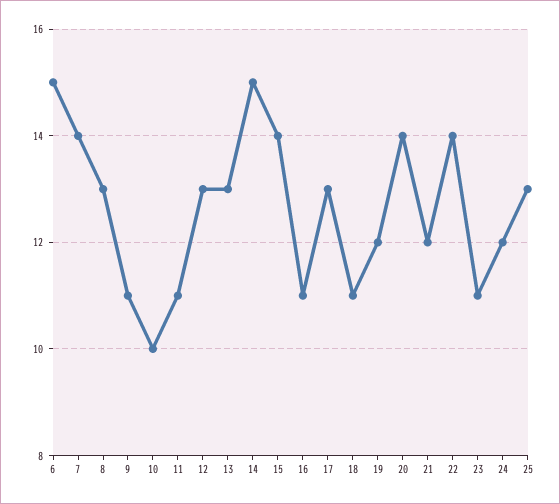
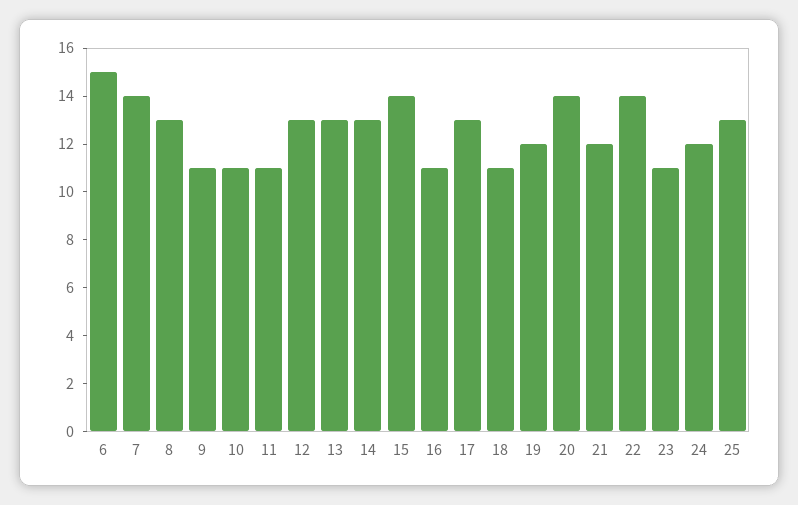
10: 10 -> 11
14: 15 -> 13

